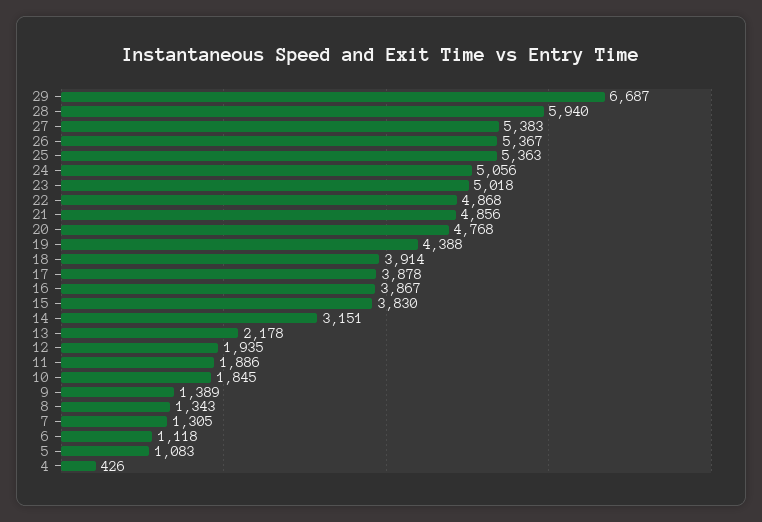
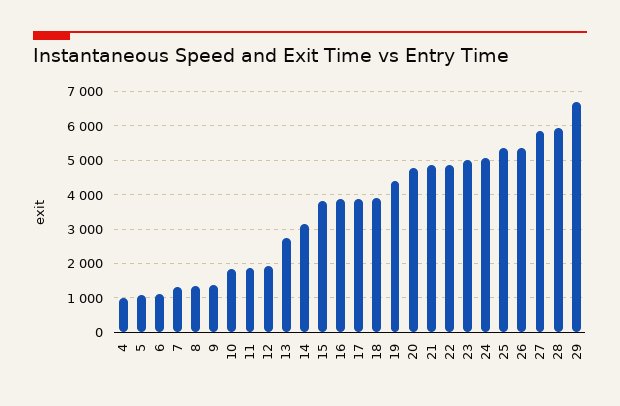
27: 5383 -> 5800
13: 2178 -> 2800
4: 426 -> 1000

